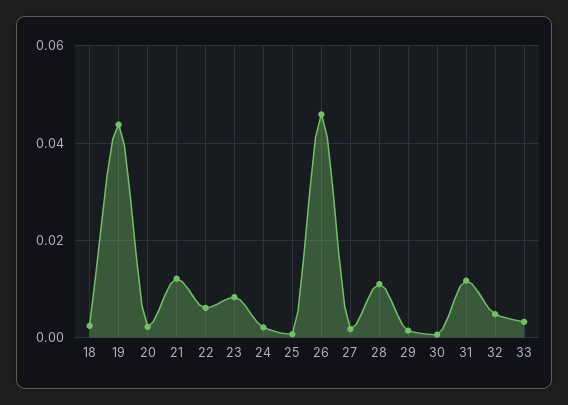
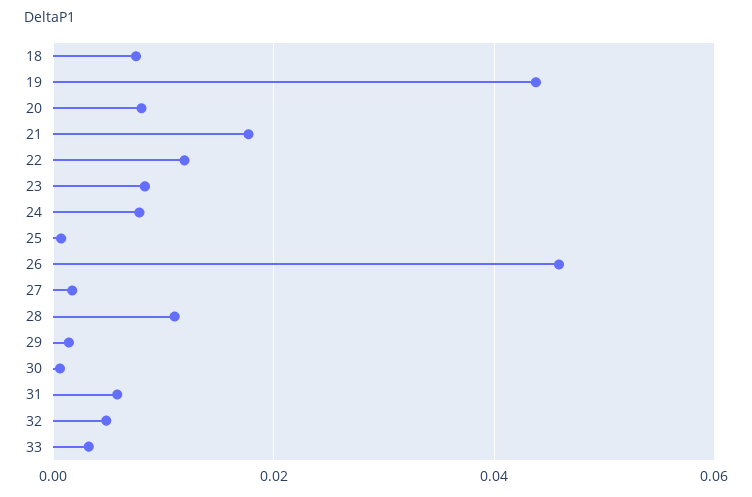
18: 0.002 -> 0.008
20: 0.002 -> 0.008
21: 0.012 -> 0.018
22: 0.006 -> 0.012
24: 0.002 -> 0.008
31: 0.012 -> 0.006

